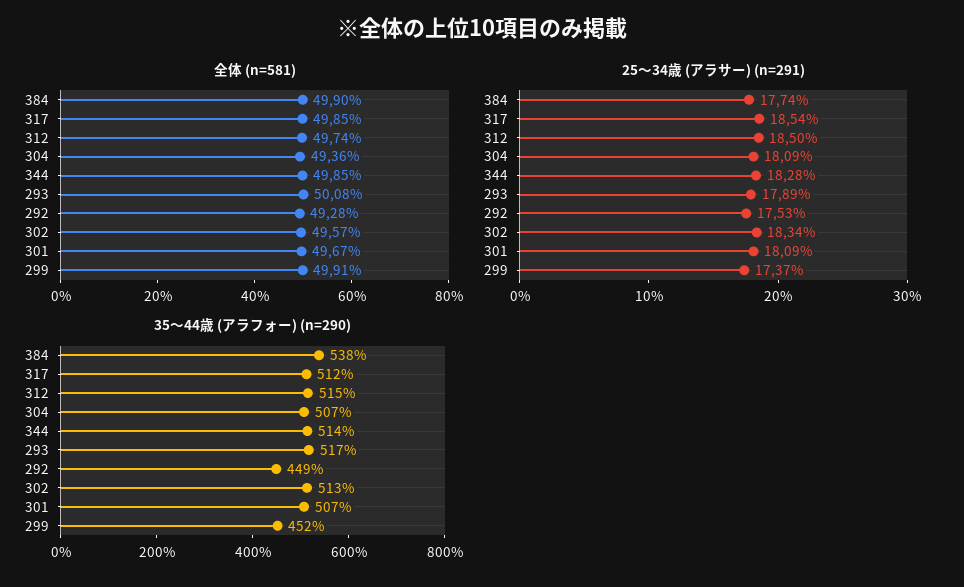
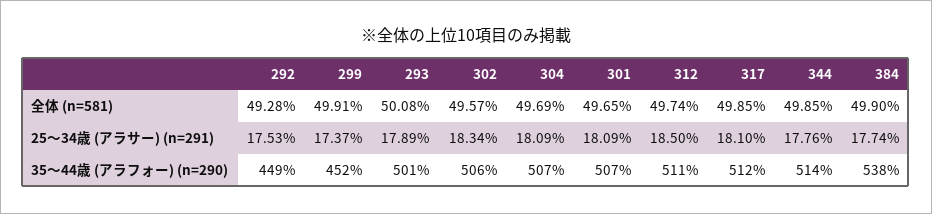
全体 (n=581), 304: 49.36 -> 49.69
全体 (n=581), 301: 49.67 -> 49.65
25〜34歳 (アラサー) (n=291), 317: 18.54 -> 18.1
25〜34歳 (アラサー) (n=291), 344: 18.28 -> 17.76
35〜44歳 (アラフォー) (n=290), 312: 515 -> 511
35〜44歳 (アラフォー) (n=290), 293: 517 -> 501
35〜44歳 (アラフォー) (n=290), 302: 513 -> 506

